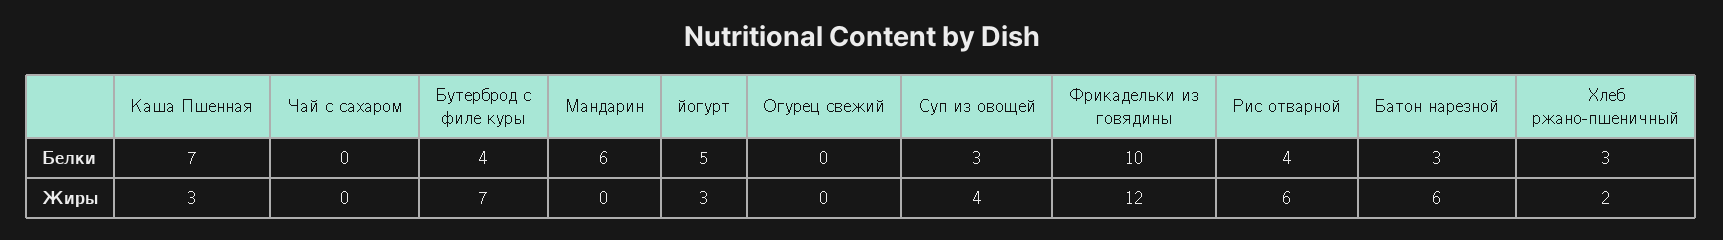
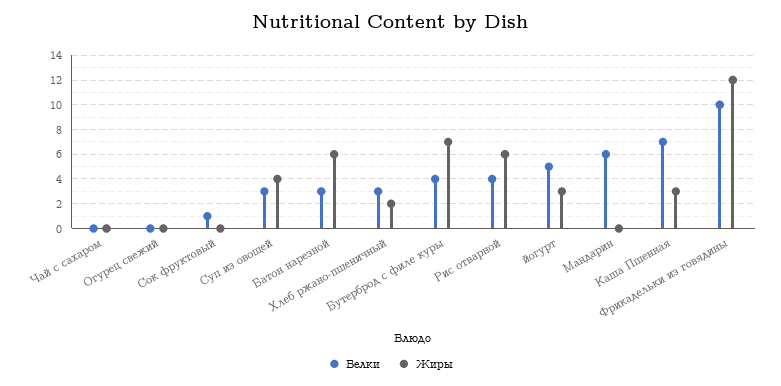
Белки, Сок фруктовый: none -> 1
Жиры, Сок фруктовый: none -> 0

